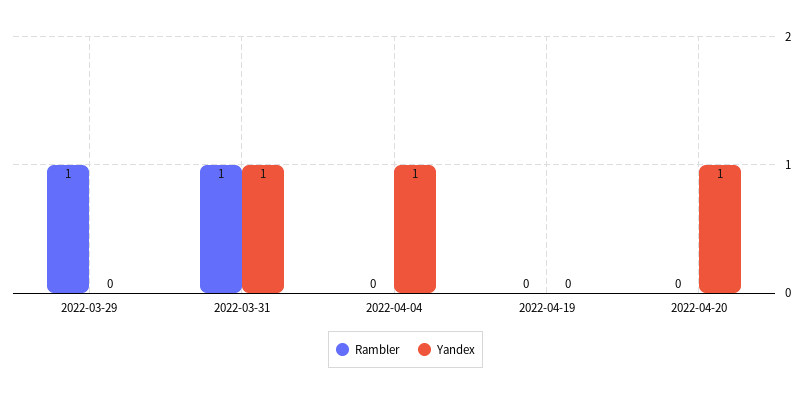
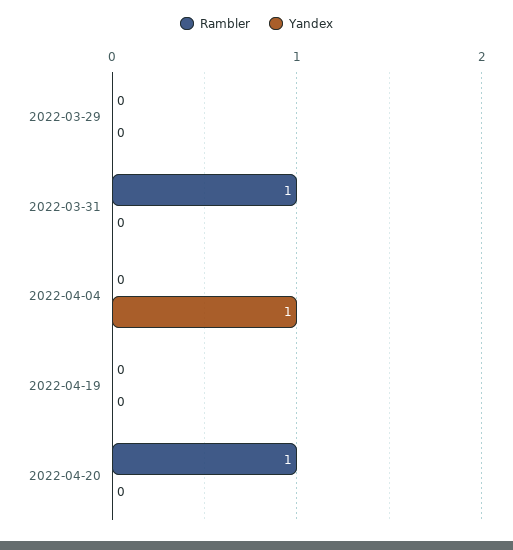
Rambler, 2022-03-29: 1 -> 0
Yandex, 2022-03-31: 1 -> 0
Rambler, 2022-04-20: 0 -> 1
Yandex, 2022-04-20: 1 -> 0

